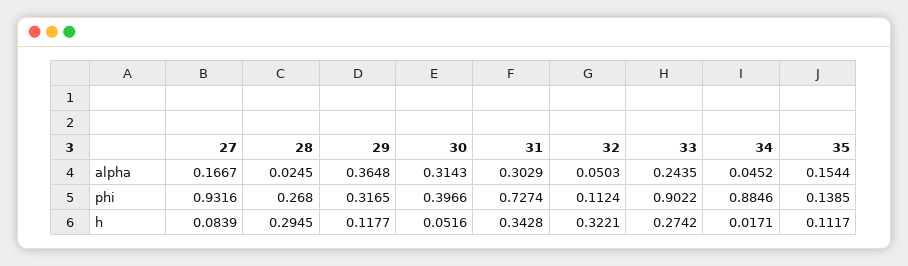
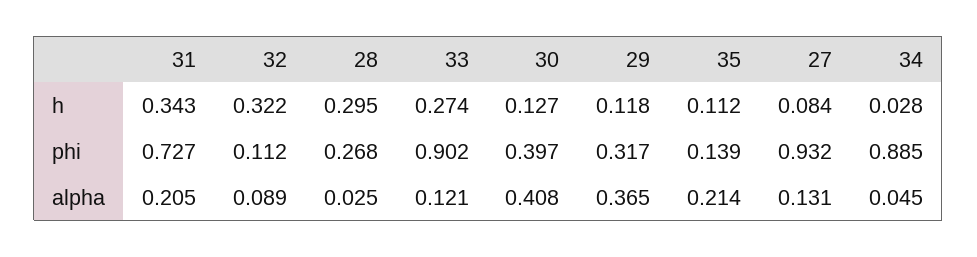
27, alpha: 0.1667 -> 0.131
30, alpha: 0.3143 -> 0.408
31, alpha: 0.3029 -> 0.205
32, alpha: 0.0503 -> 0.089
33, alpha: 0.2435 -> 0.121
35, alpha: 0.1544 -> 0.214
30, h: 0.0516 -> 0.127
34, h: 0.0171 -> 0.028

